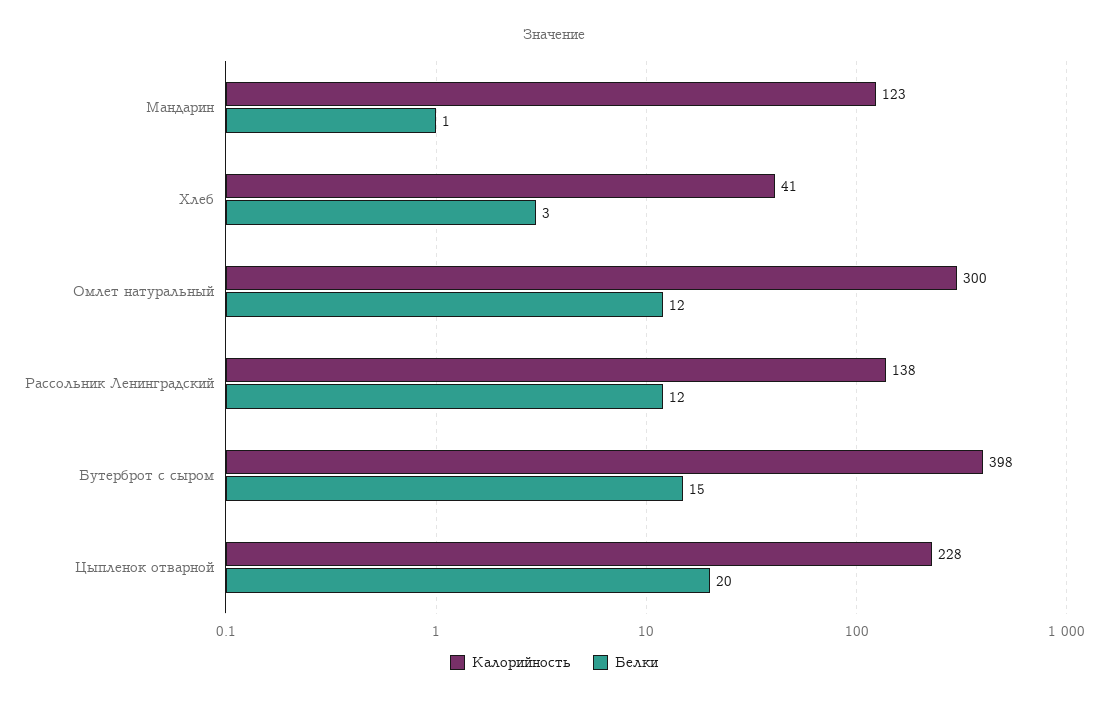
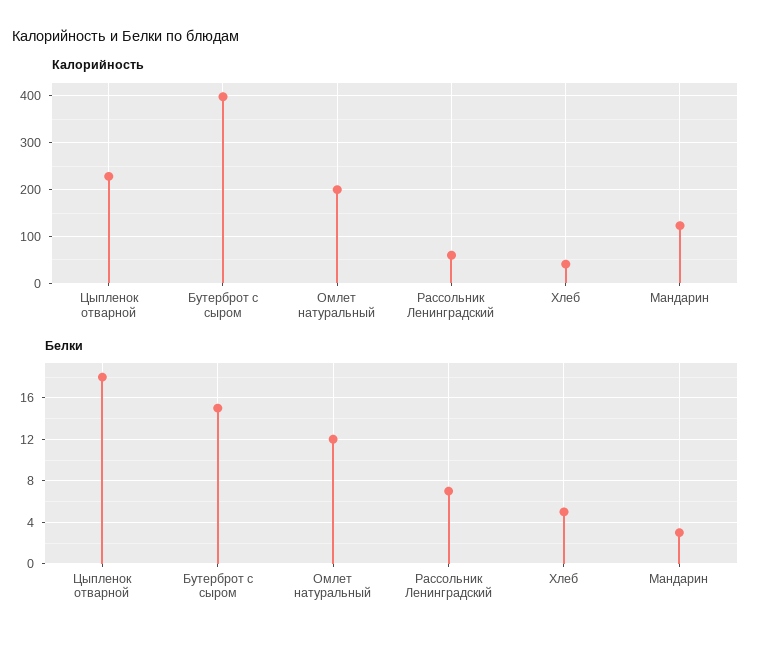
Белки, Мандарин: 1 -> 3
Белки, Хлеб: 3 -> 5
Калорийность, Омлет натуральный: 300 -> 200
Калорийность, Рассольник Ленинградский: 138 -> 60
Белки, Рассольник Ленинградский: 12 -> 7
Белки, Цыпленок отварной: 20 -> 18

